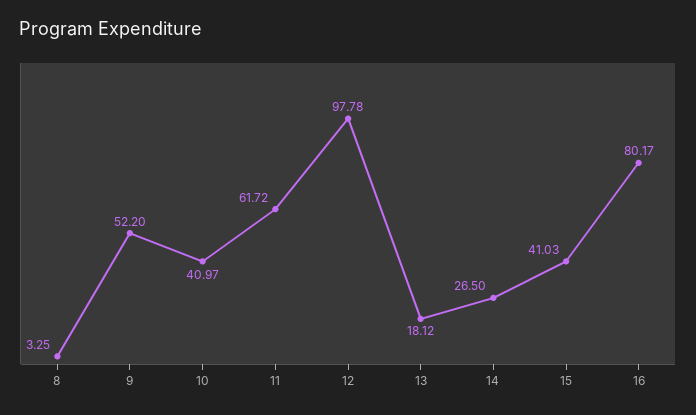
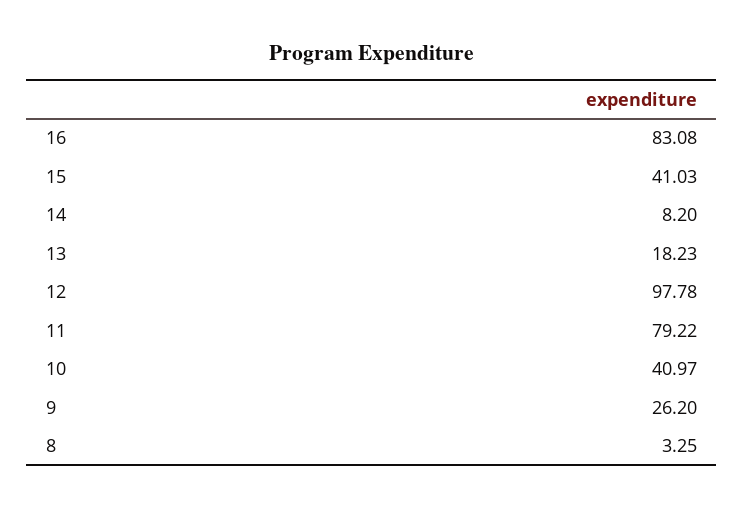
9: 52.2 -> 26.2
11: 61.72 -> 79.22
13: 18.12 -> 18.23
14: 26.5 -> 8.2
16: 80.17 -> 83.08

